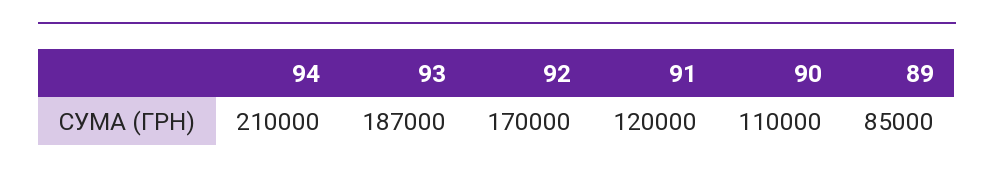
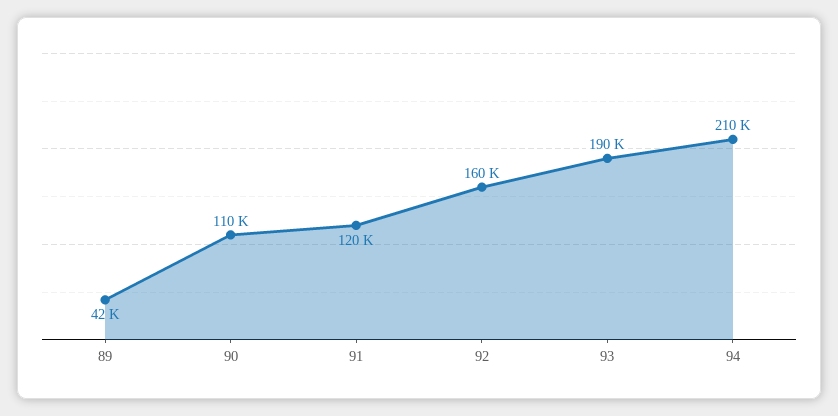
93: 187000 -> 190000
92: 170000 -> 160000
89: 85000 -> 42000

